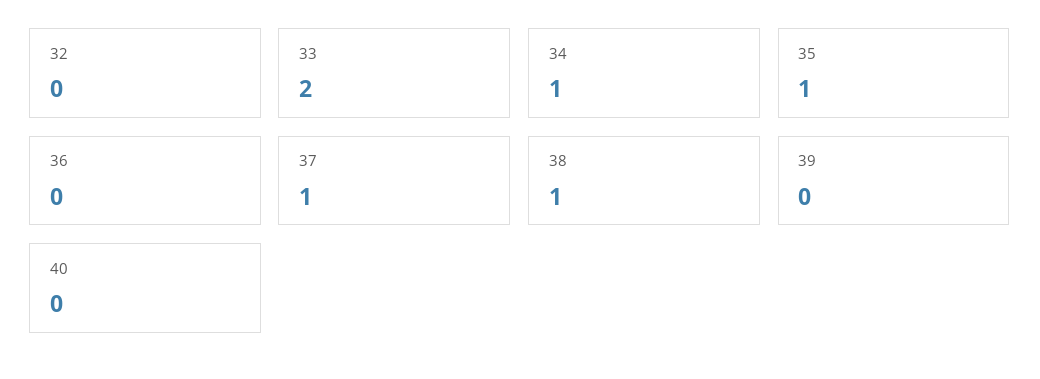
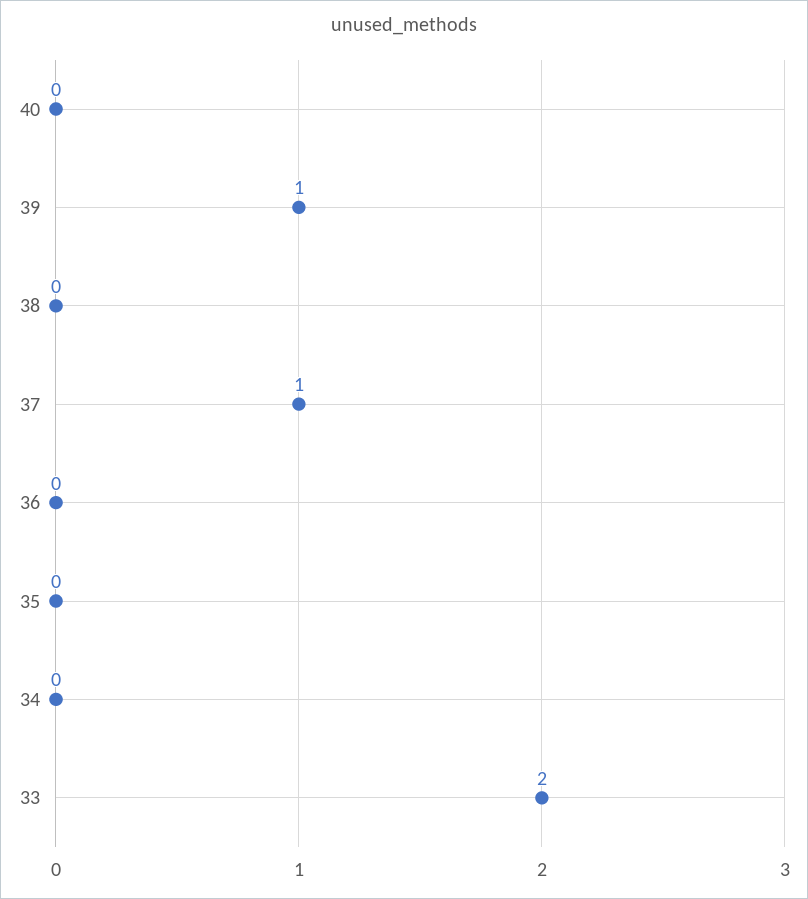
32: 0 -> none
34: 1 -> 0
35: 1 -> 0
38: 1 -> 0
39: 0 -> 1

